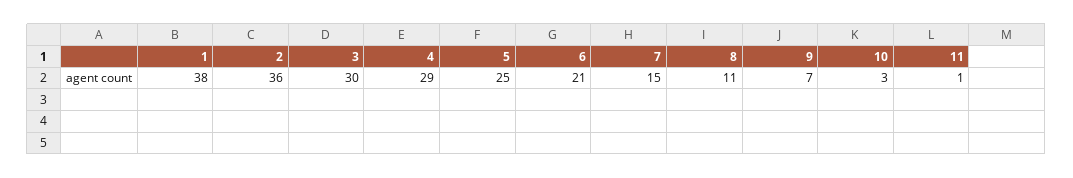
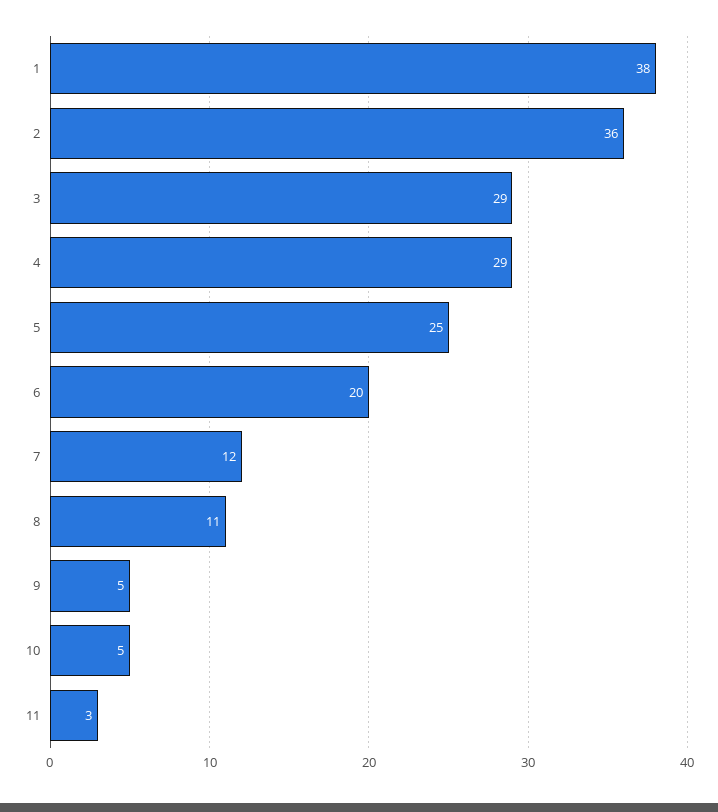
3: 30 -> 29
6: 21 -> 20
7: 15 -> 12
9: 7 -> 5
10: 3 -> 5
11: 1 -> 3

